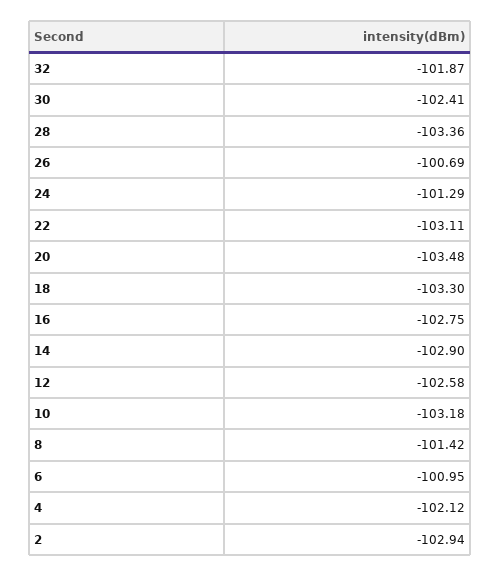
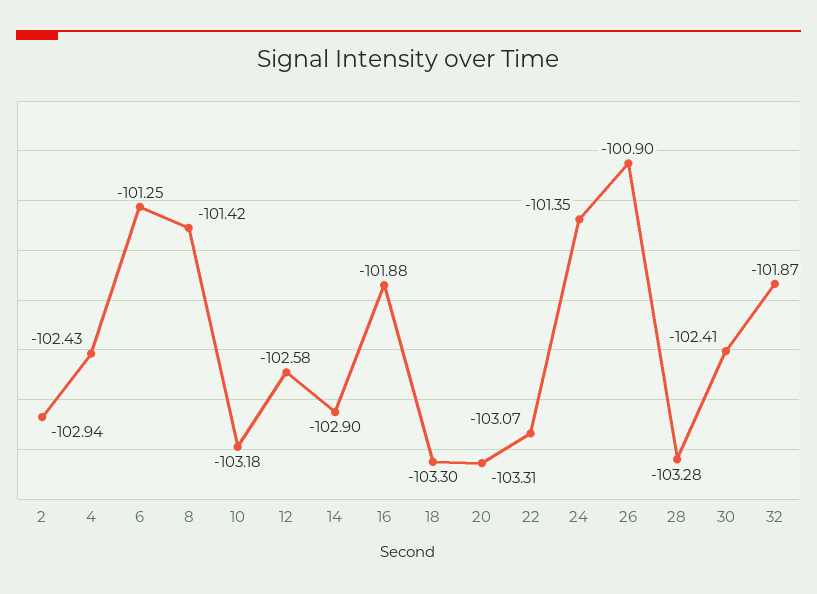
28: -103.36 -> -103.28
26: -100.69 -> -100.9
24: -101.29 -> -101.35
22: -103.11 -> -103.07
20: -103.48 -> -103.31
16: -102.75 -> -101.88
6: -100.95 -> -101.25
4: -102.12 -> -102.43

